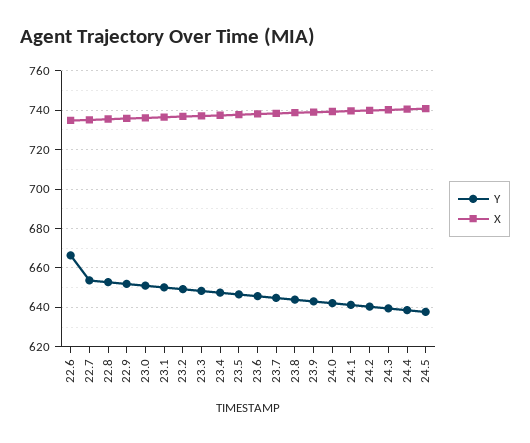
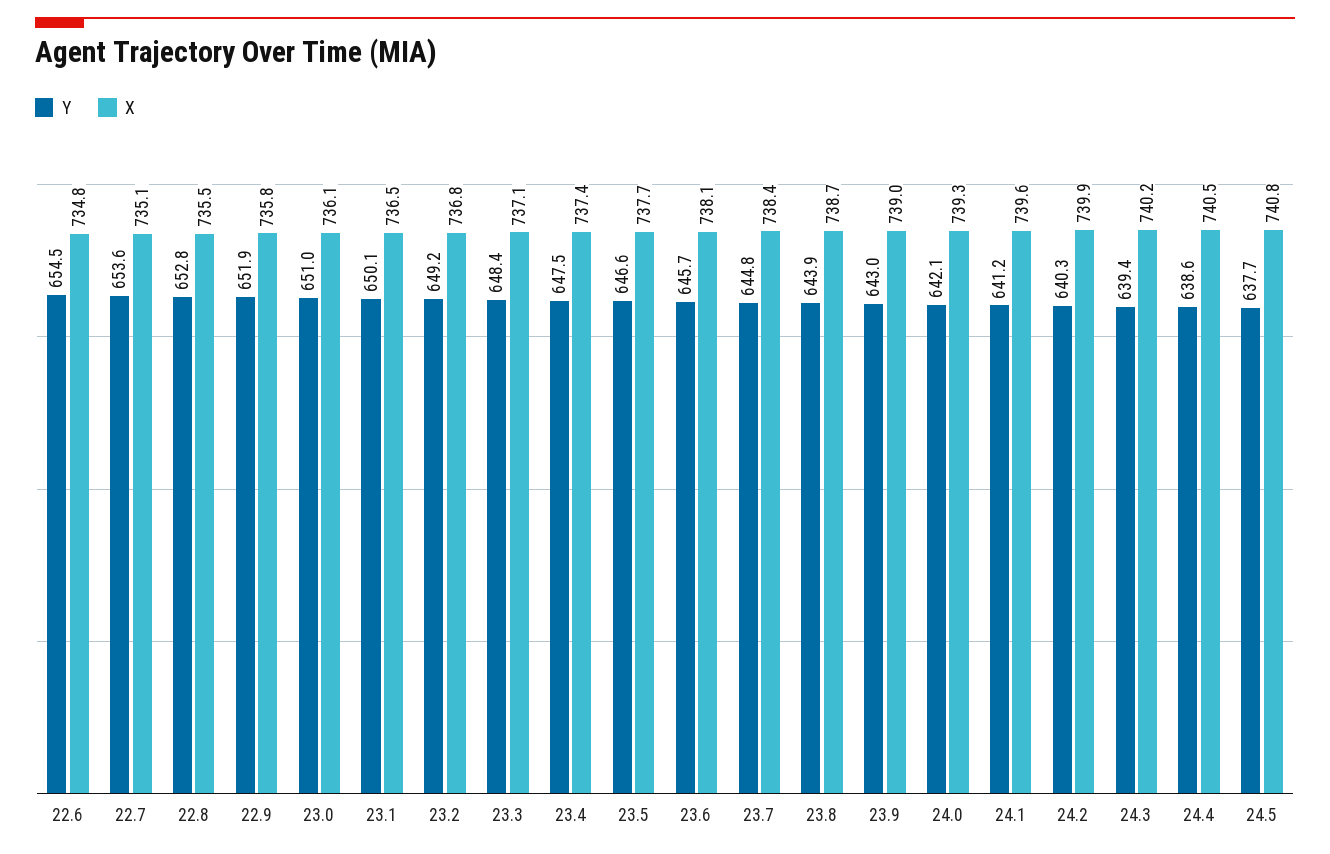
Y, 22.6: 665 -> 654.5

